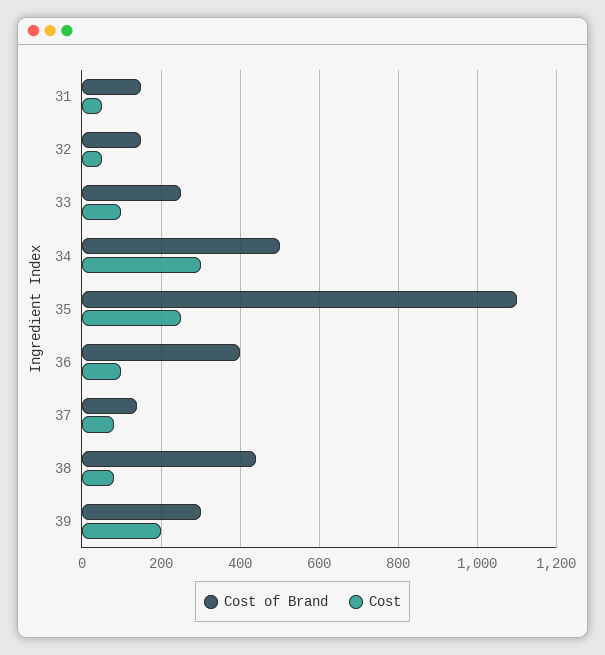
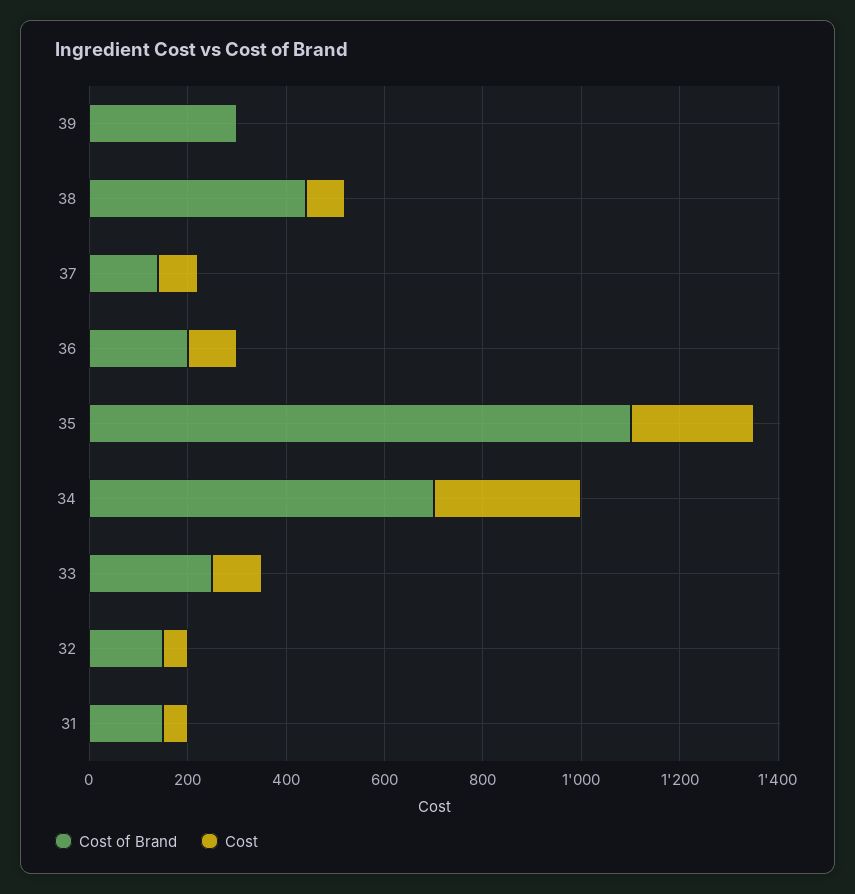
Cost of Brand, 34: 500 -> 700
Cost of Brand, 36: 400 -> 200
Cost, 39: 200 -> 0

